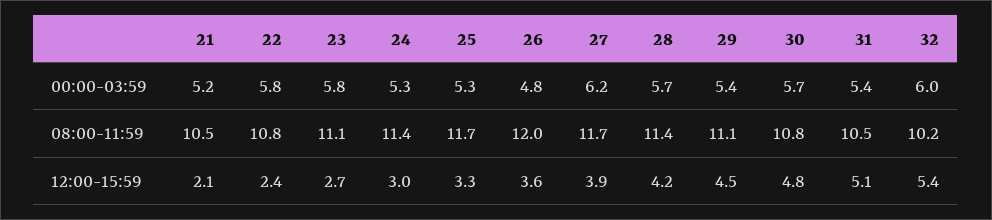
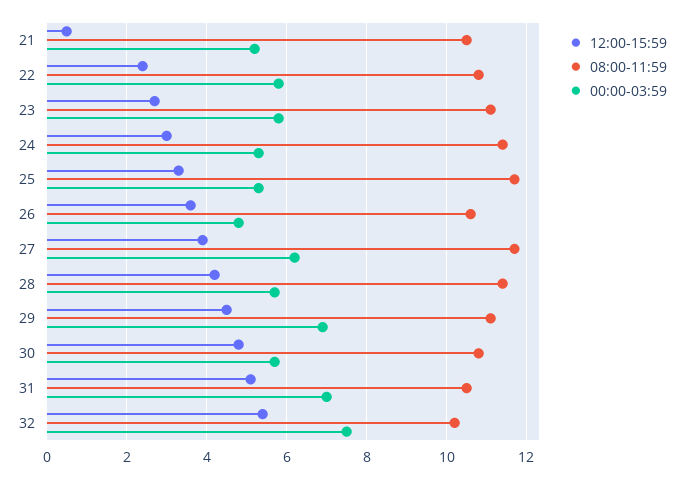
00:00-03:59, 29: 5.4 -> 7
00:00-03:59, 31: 5.4 -> 7
00:00-03:59, 32: 6 -> 7.5
08:00-11:59, 26: 12 -> 10.5
12:00-15:59, 21: 2.1 -> 0.5

